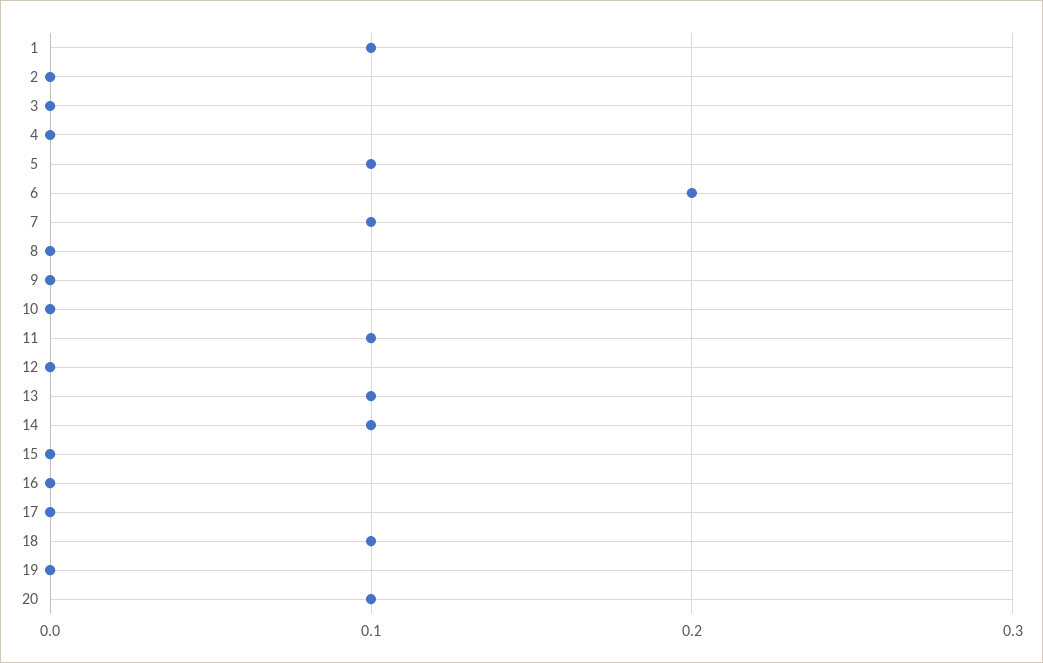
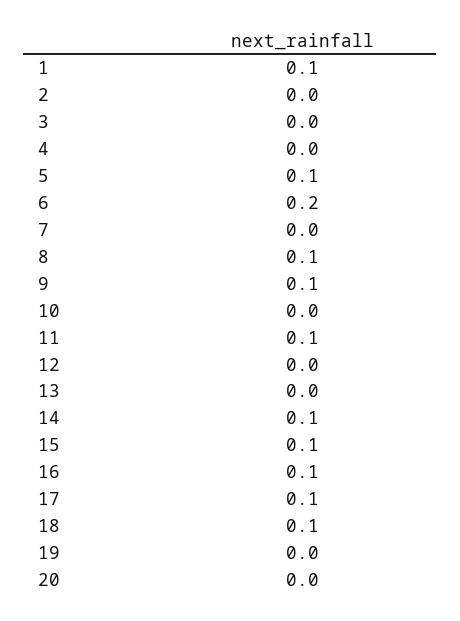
7: 0.1 -> 0
8: 0 -> 0.1
9: 0 -> 0.1
13: 0.1 -> 0
15: 0 -> 0.1
16: 0 -> 0.1
17: 0 -> 0.1
20: 0.1 -> 0

